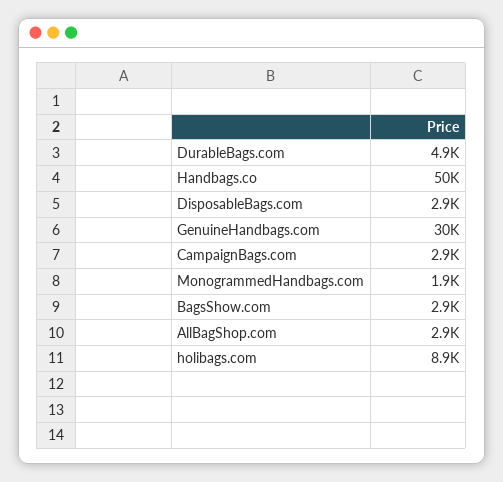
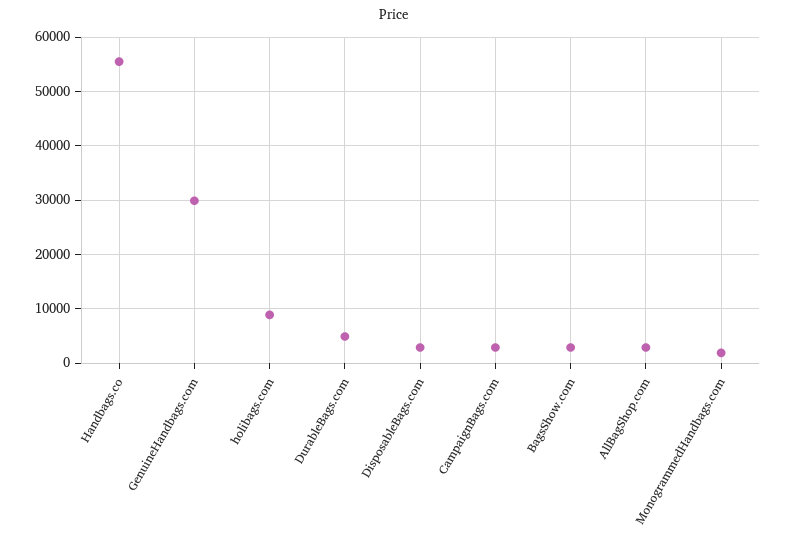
Handbags.co: 50000 -> 56000

